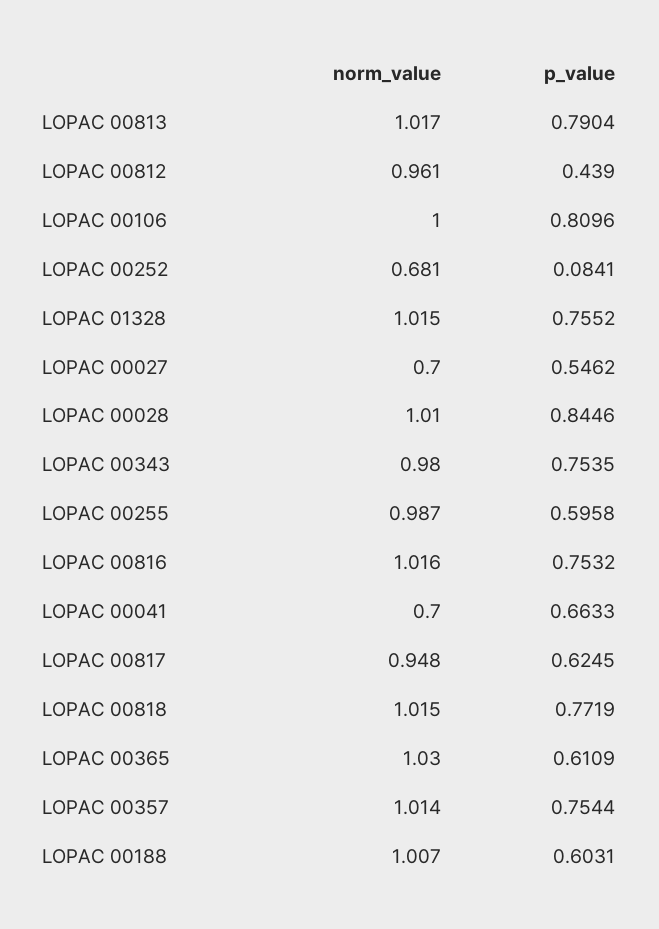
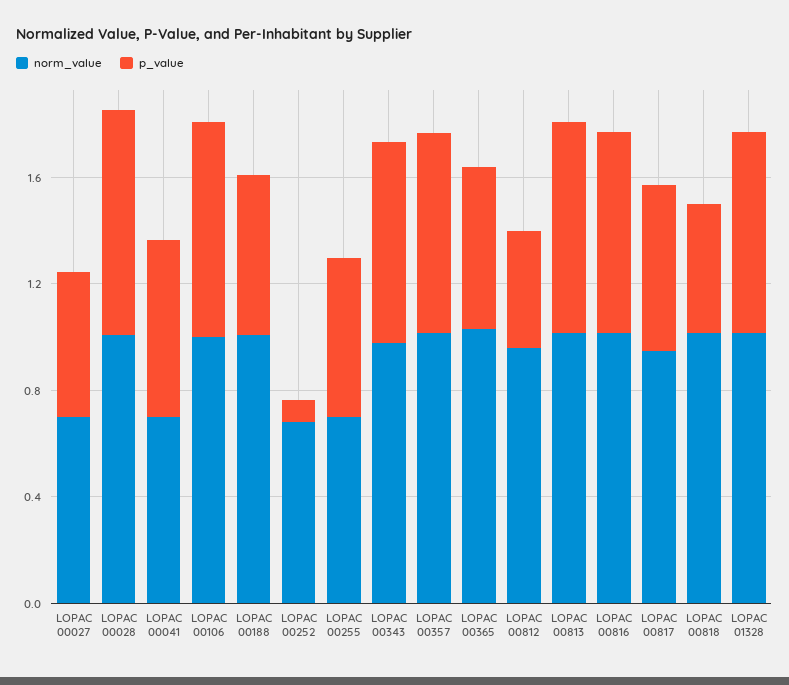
norm_value, LOPAC 00255: 0.987 -> 0.7
p_value, LOPAC 00818: 0.7719 -> 0.5

